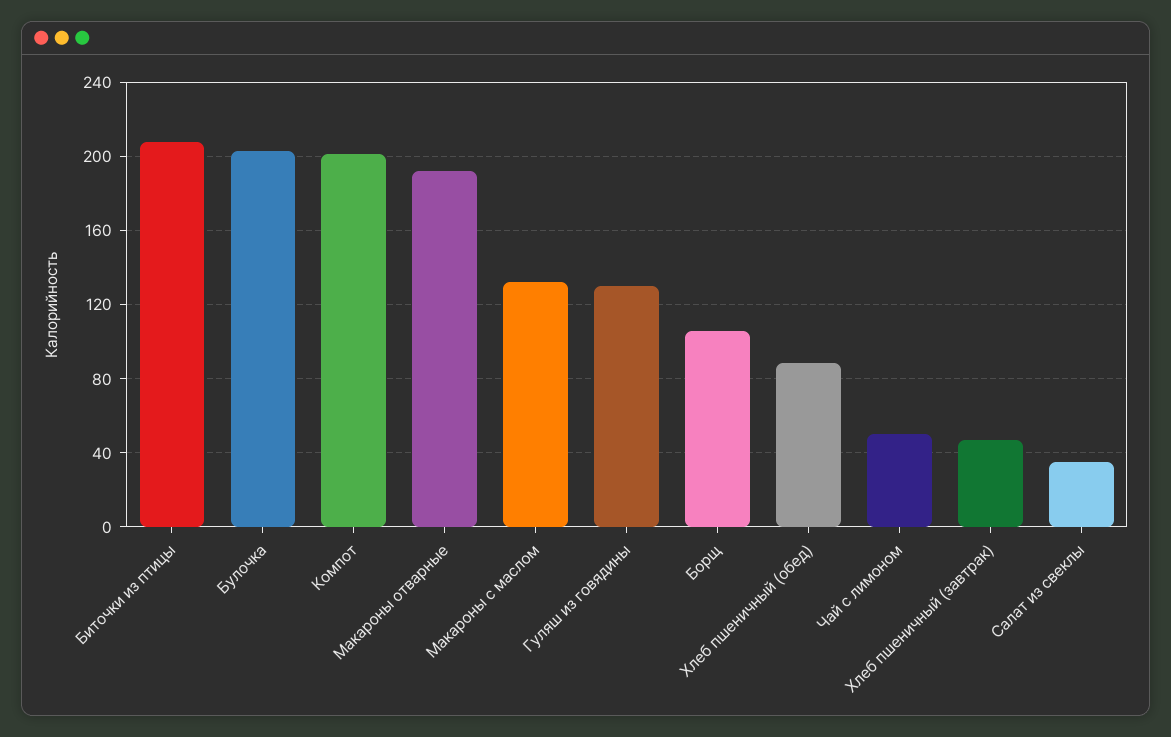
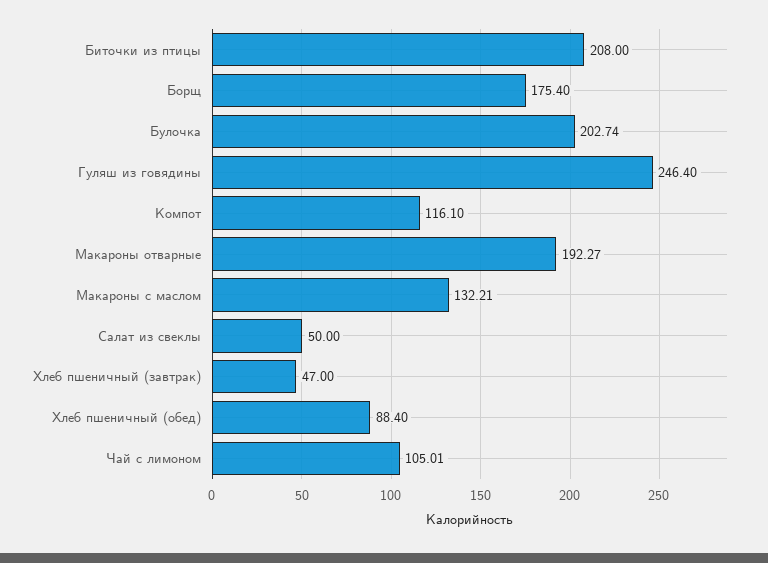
Компот: 200 -> 116.1
Гуляш из говядины: 130 -> 246.4
Борщ: 105 -> 175.4
Чай с лимоном: 50 -> 105.01
Салат из свеклы: 35 -> 50

